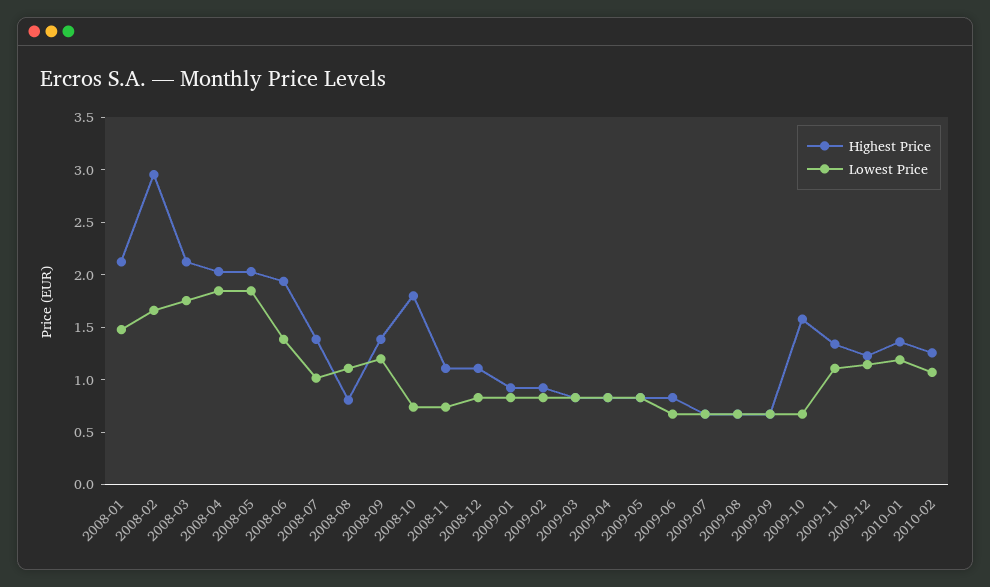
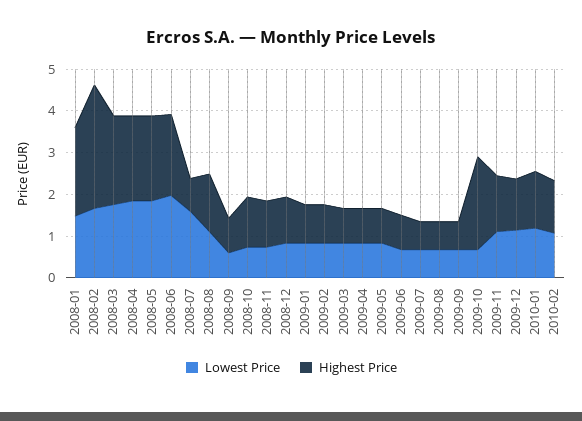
Lowest Price, 2008-06: 1.4 -> 2
Highest Price, 2008-07: 1.4 -> 0.8
Lowest Price, 2008-07: 1 -> 1.6
Highest Price, 2008-08: 0.8 -> 1.4
Highest Price, 2008-09: 1.4 -> 0.8
Lowest Price, 2008-09: 1.2 -> 0.6
Highest Price, 2008-10: 1.8 -> 1.2
Highest Price, 2009-10: 1.6 -> 2.2

